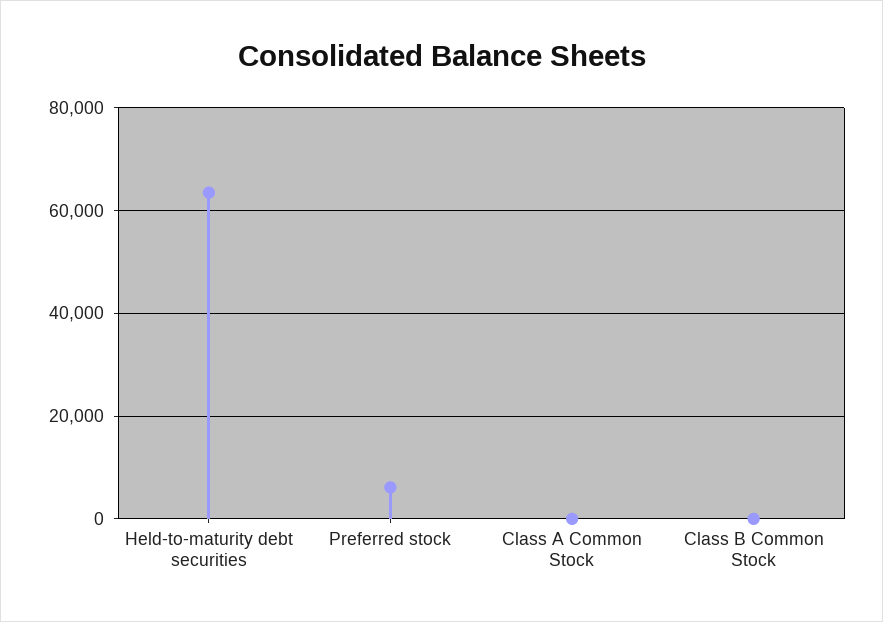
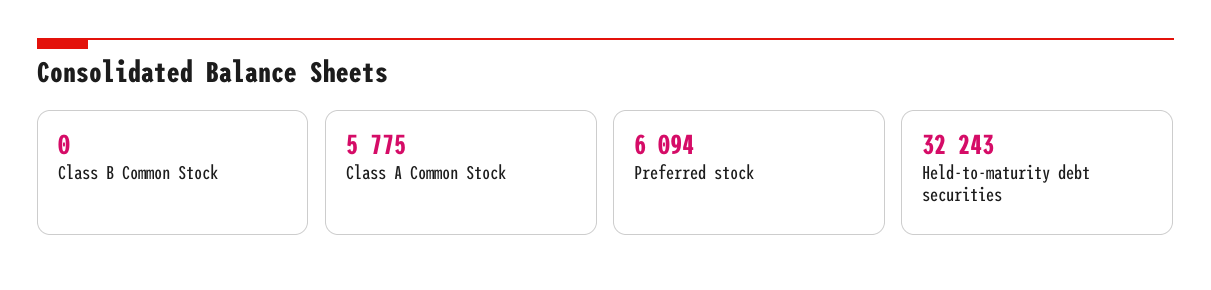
Held-to-maturity debt securities: 64000 -> 32243
Class A Common Stock: 0 -> 5775

